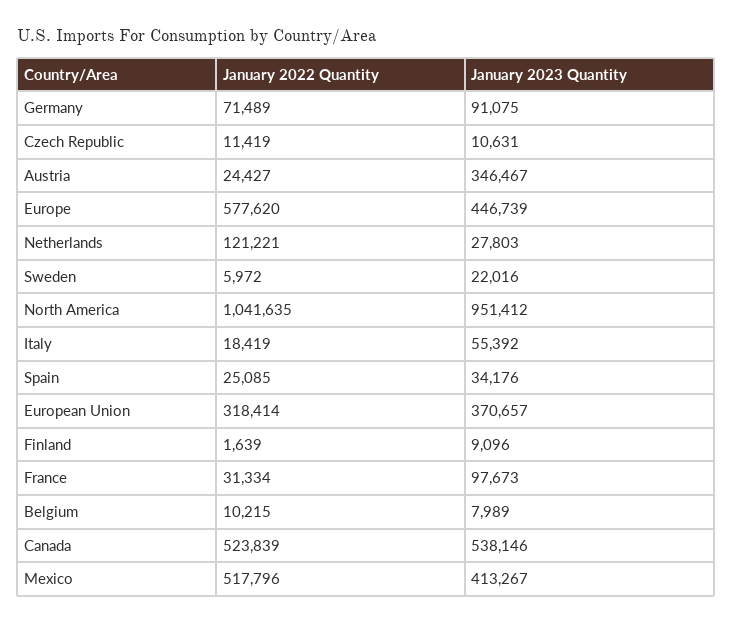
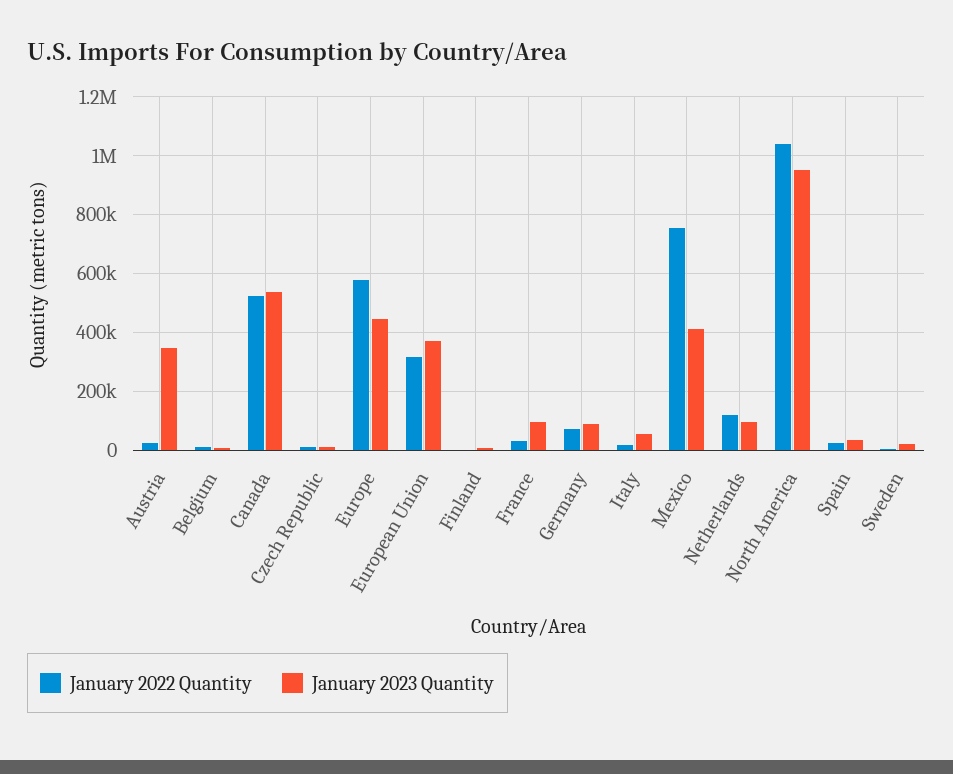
January 2023 Quantity, Netherlands: 27803 -> 100000
January 2022 Quantity, Mexico: 517796 -> 750000

